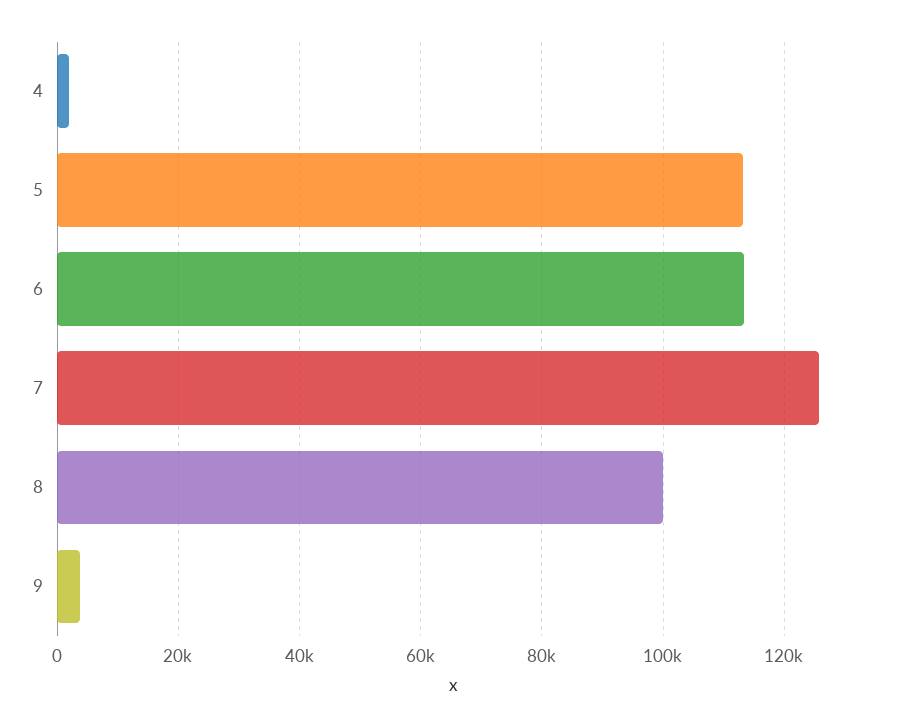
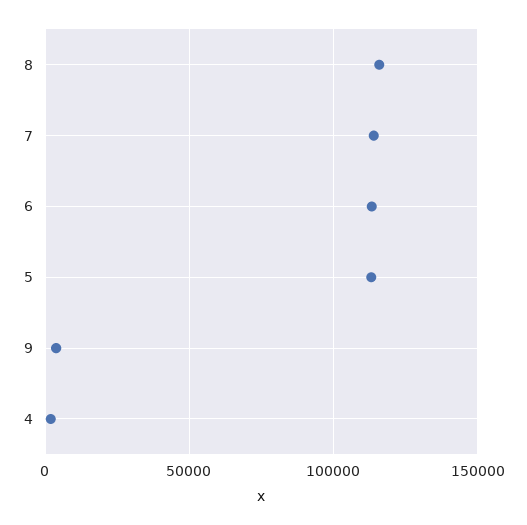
7: 126000 -> 115000
8: 100000 -> 115000

